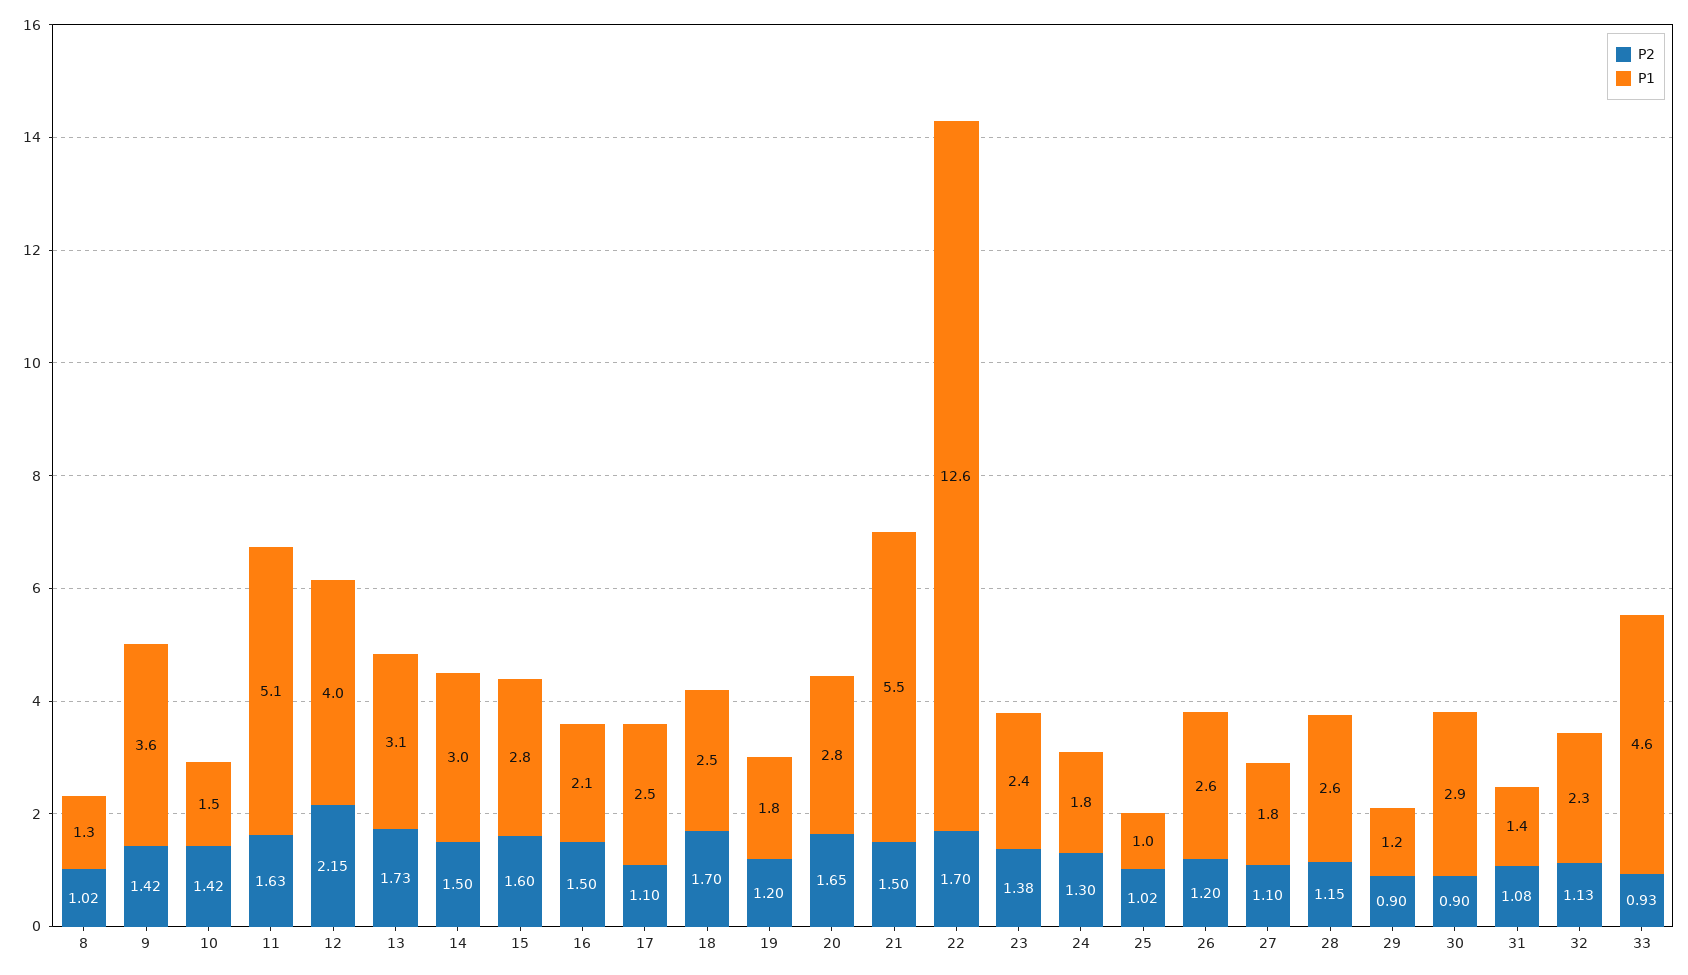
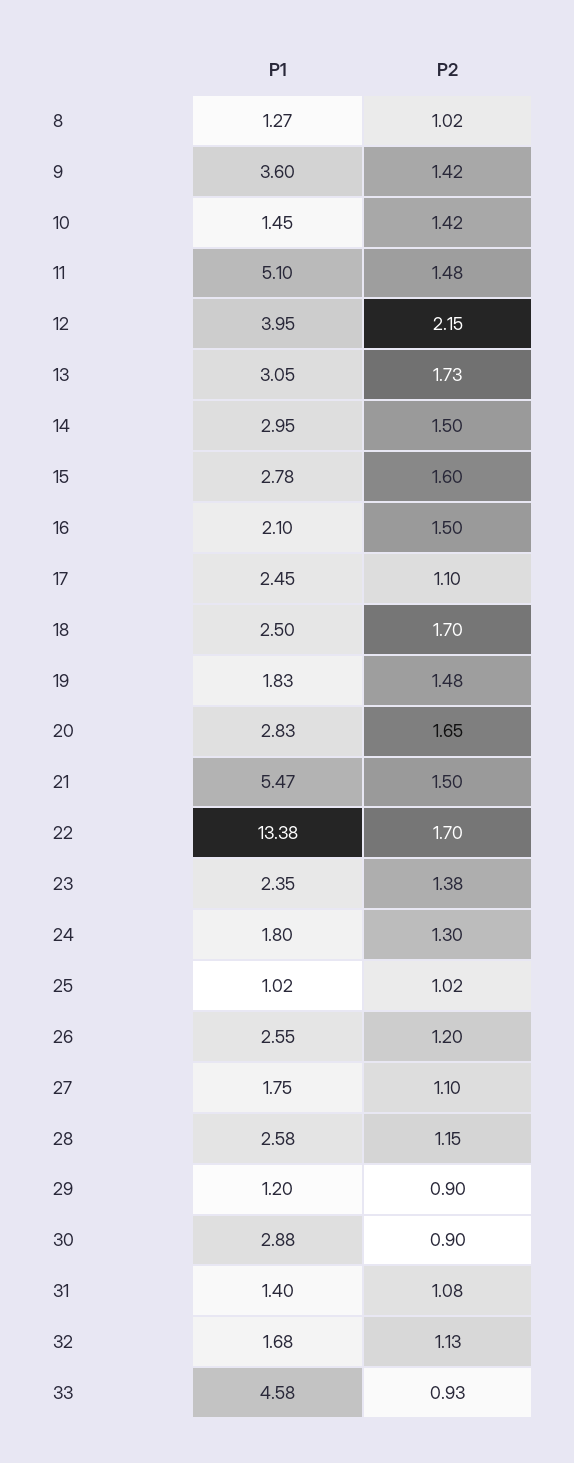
P2, 11: 1.63 -> 1.48
P2, 19: 1.2 -> 1.48
P1, 22: 12.6 -> 13.38
P1, 32: 2.3 -> 1.68

